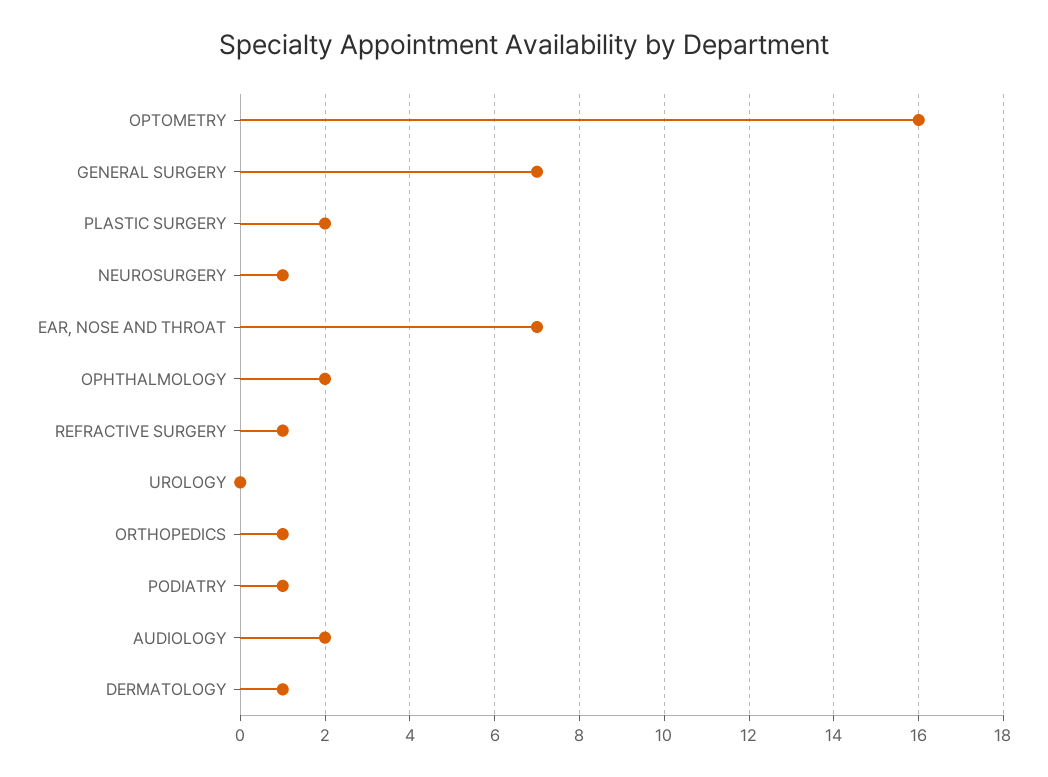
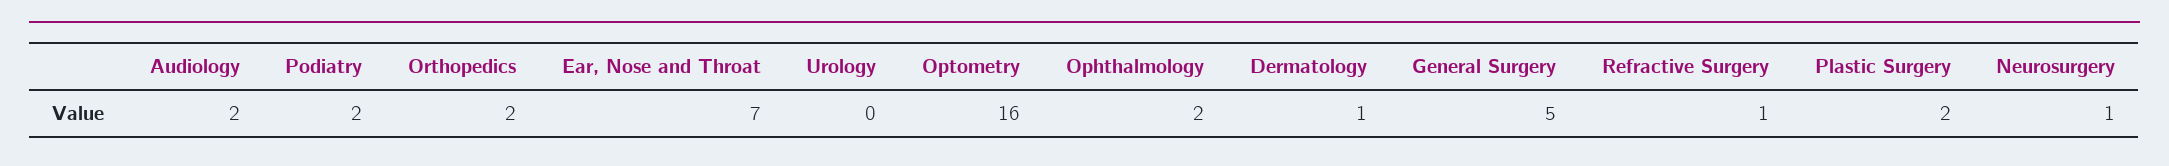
GENERAL SURGERY: 7 -> 5
ORTHOPEDICS: 1 -> 2
PODIATRY: 1 -> 2

